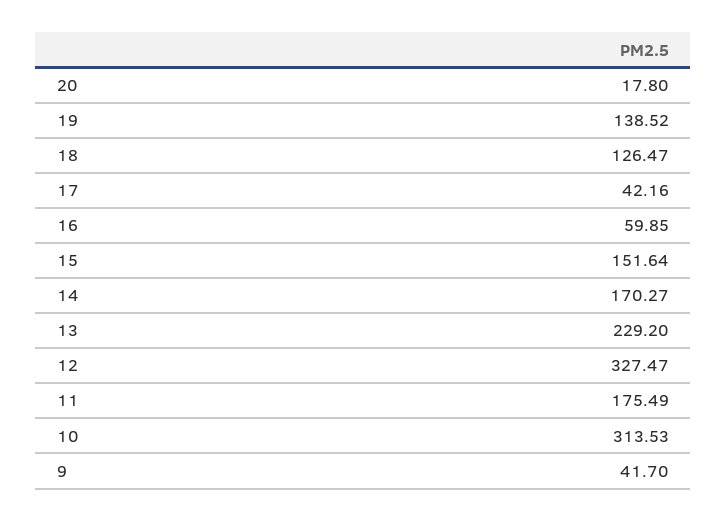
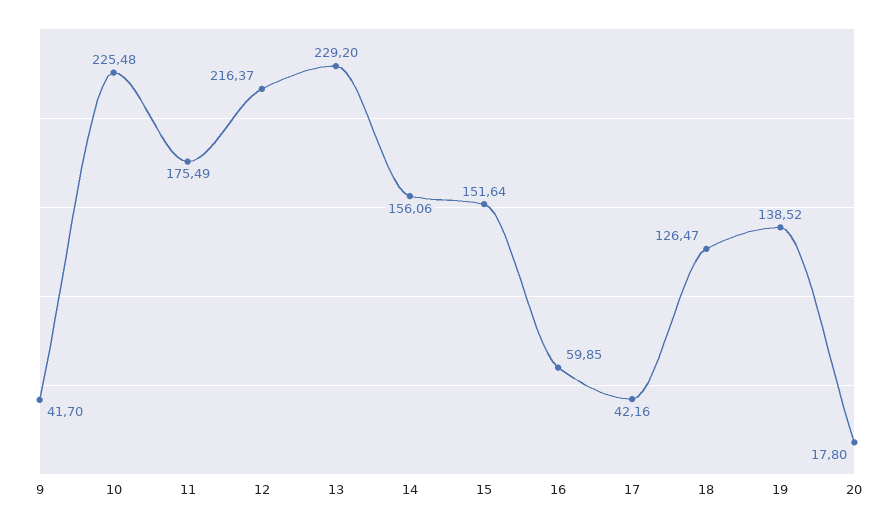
14: 170.27 -> 156.06
12: 327.47 -> 216.37
10: 313.53 -> 225.48

